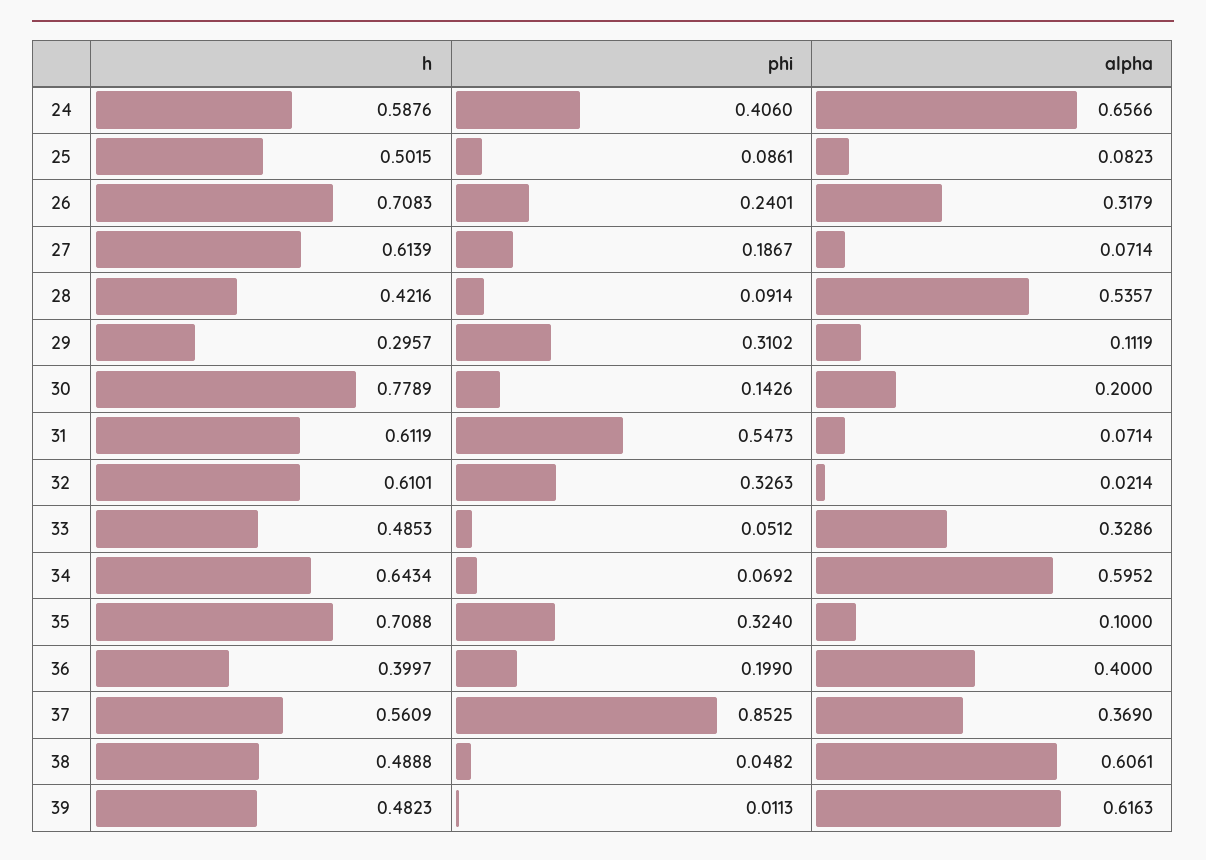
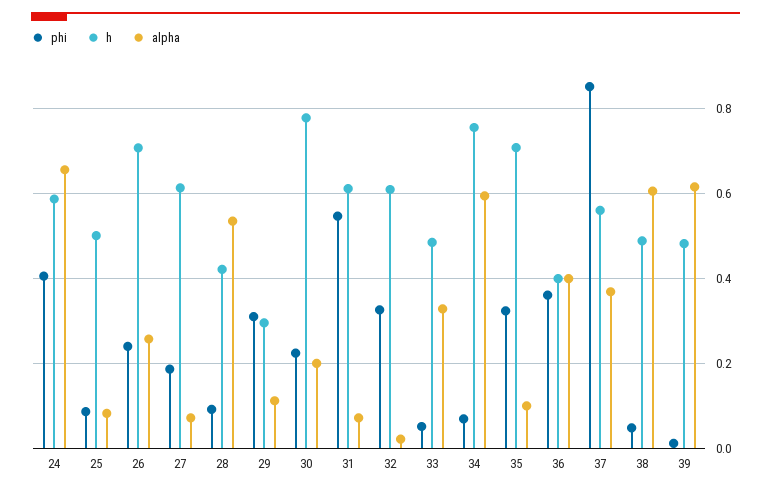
alpha, 26: 0.3179 -> 0.26
phi, 30: 0.1426 -> 0.22
h, 34: 0.6434 -> 0.76
phi, 36: 0.199 -> 0.36

